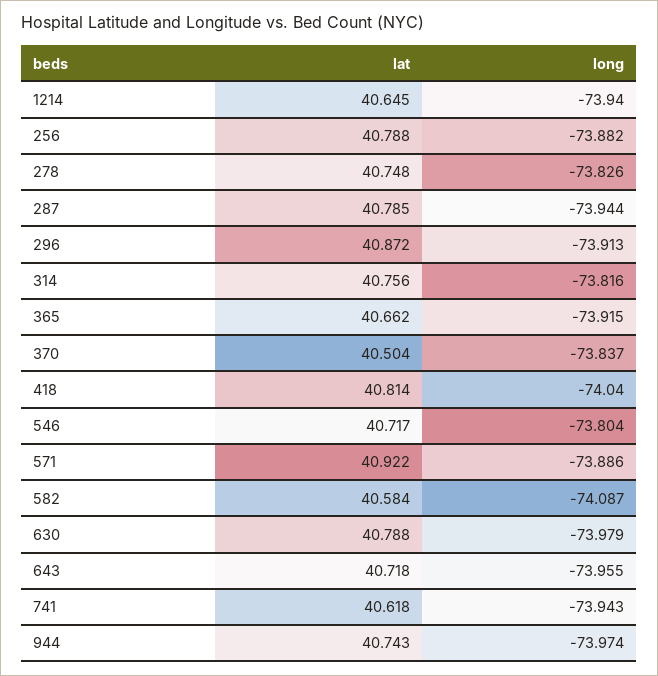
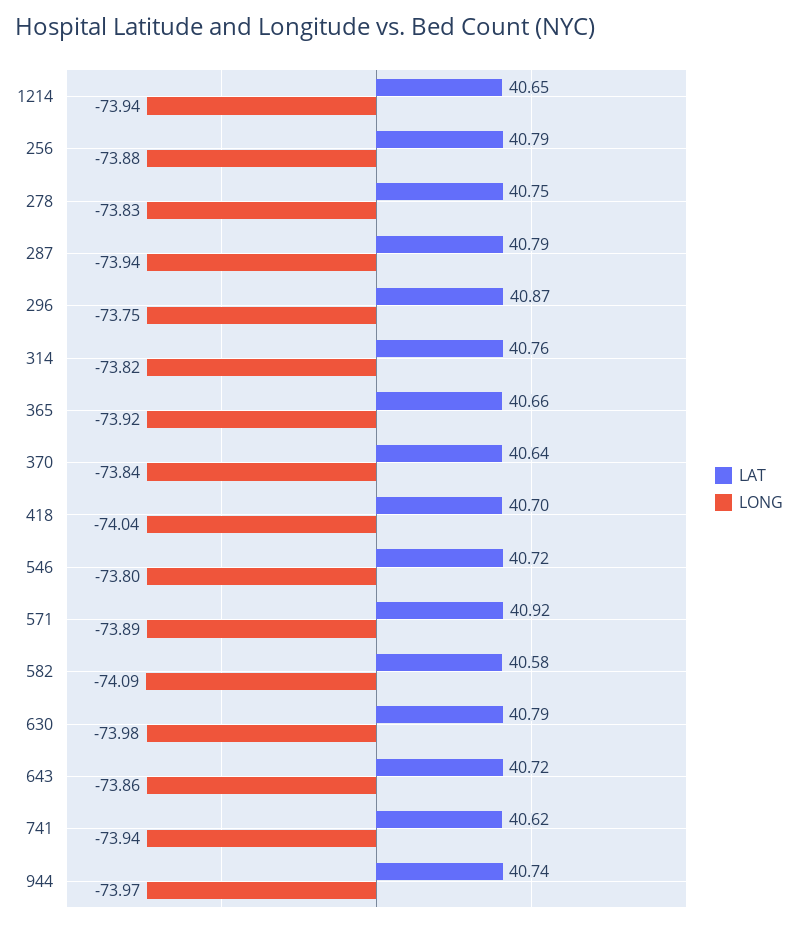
long, 296: -73.913 -> -73.75
lat, 370: 40.504 -> 40.64
lat, 418: 40.814 -> 40.7
long, 643: -73.955 -> -73.86

